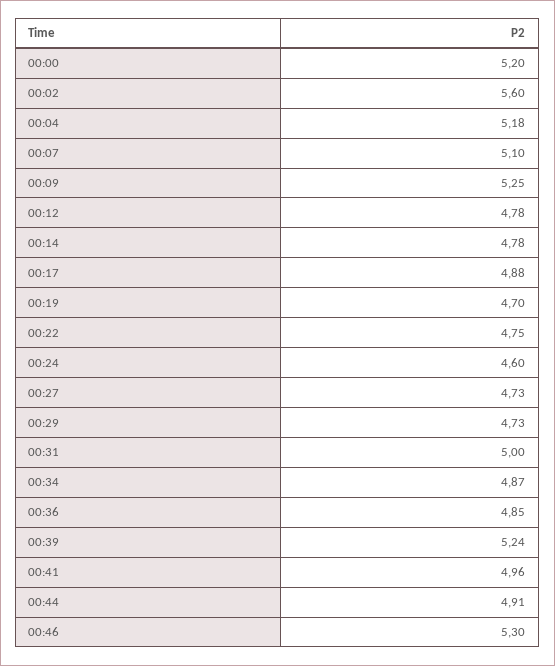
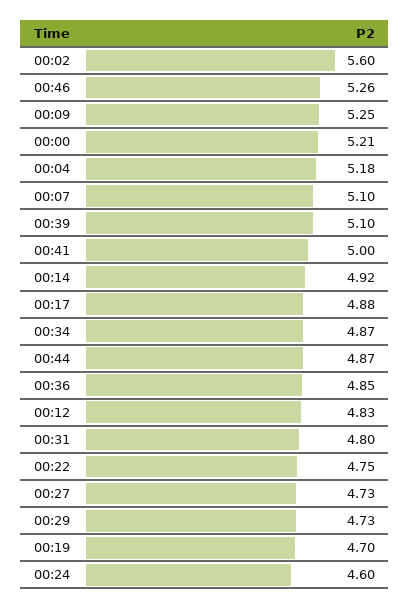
00:00: 5.2 -> 5.21
00:12: 4.78 -> 4.83
00:14: 4.78 -> 4.92
00:31: 5 -> 4.8
00:39: 5.24 -> 5.1
00:41: 4.96 -> 5
00:44: 4.91 -> 4.87
00:46: 5.3 -> 5.26

